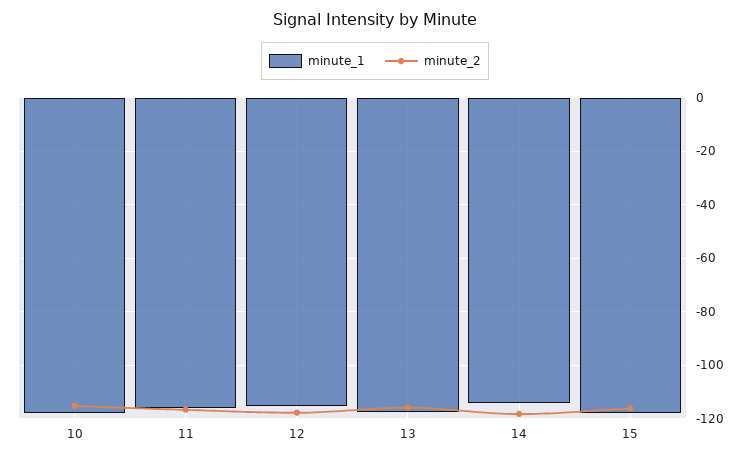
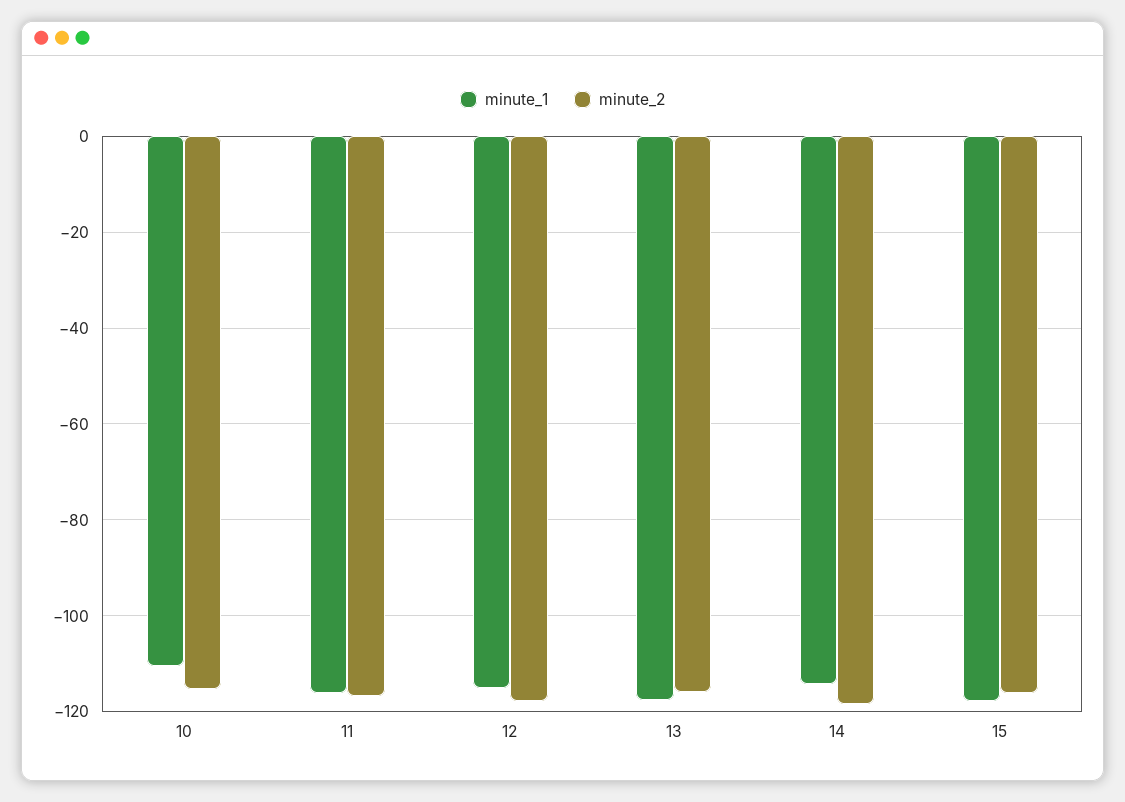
minute_1, 10: -117.5 -> -110

